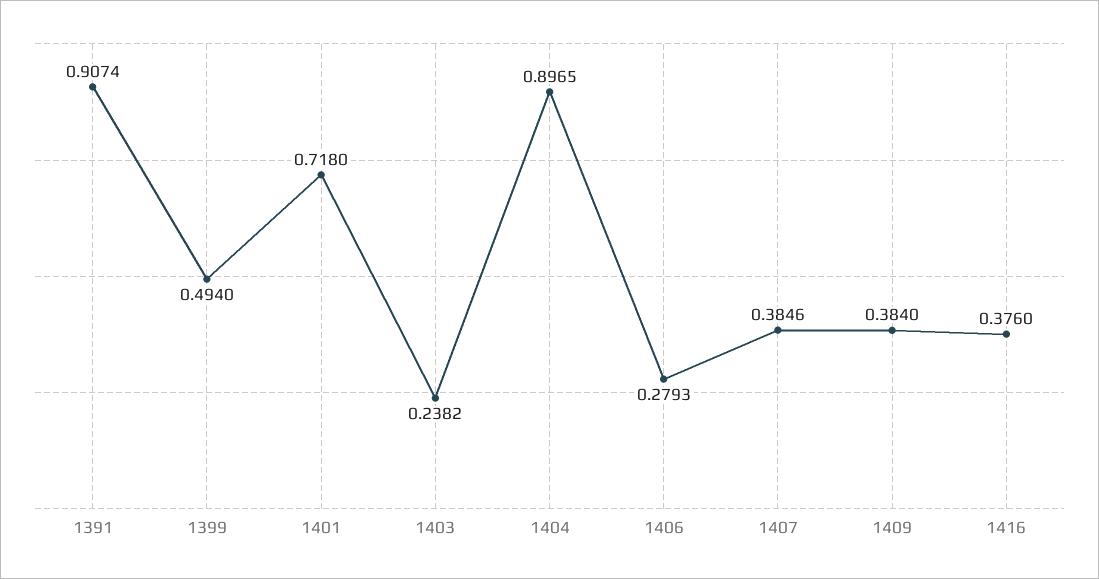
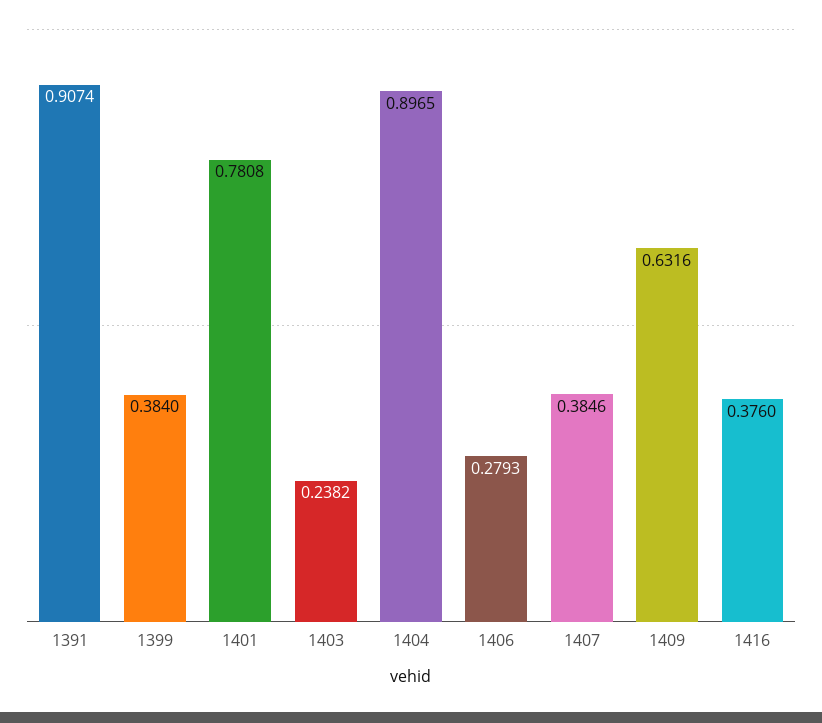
1399: 0.494 -> 0.384
1401: 0.718 -> 0.7808
1409: 0.384 -> 0.6316

